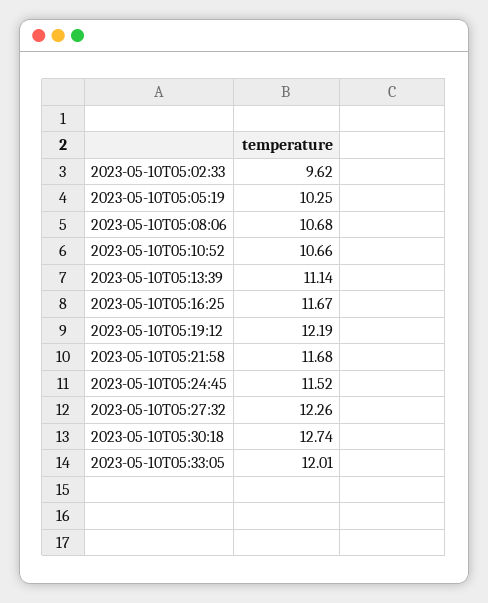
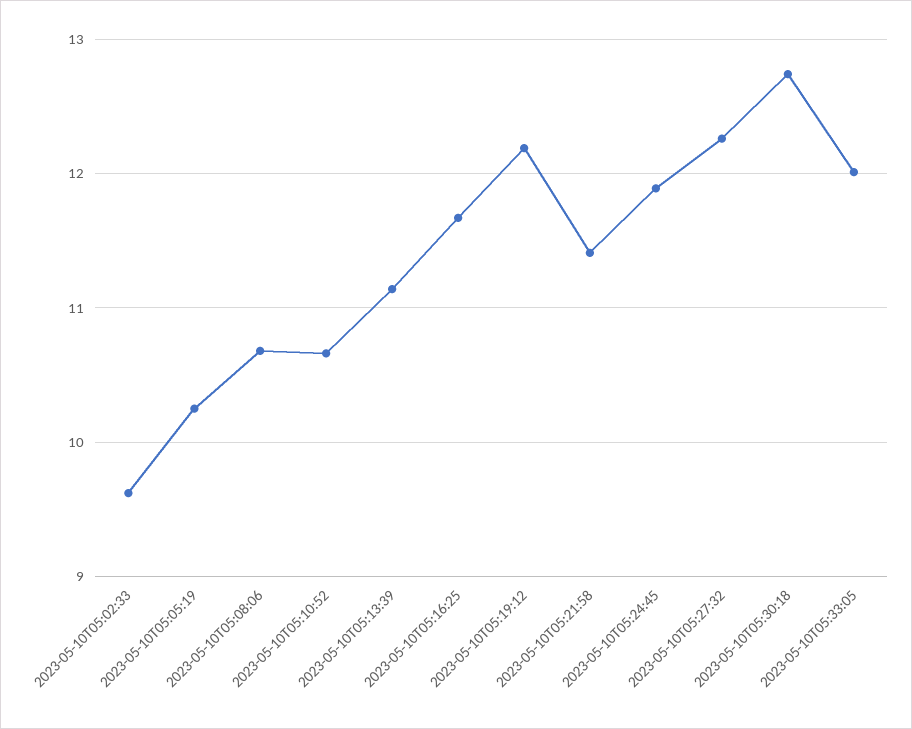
2023-05-10T05:21:58: 11.68 -> 11.4
2023-05-10T05:24:45: 11.52 -> 11.9

